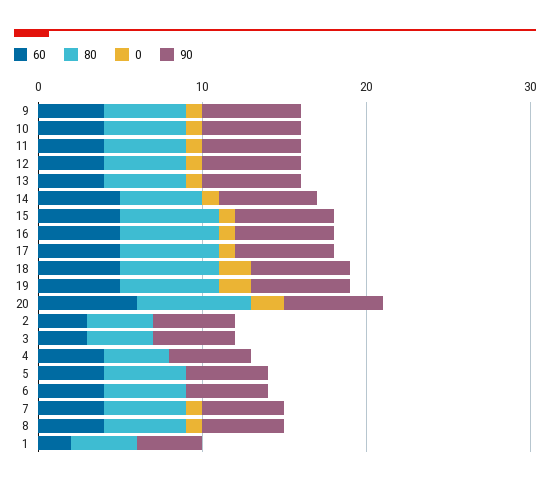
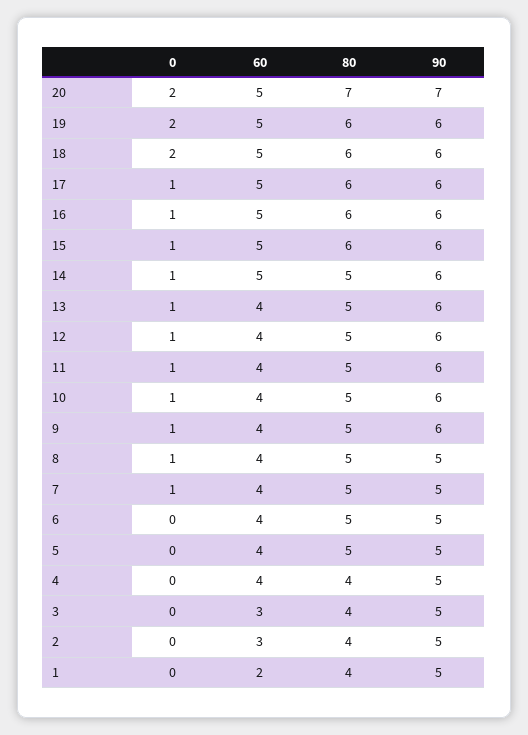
60, 20: 6 -> 5
90, 20: 6 -> 7
90, 1: 4 -> 5

